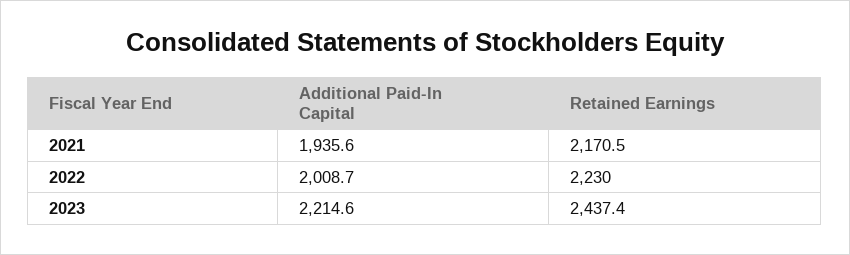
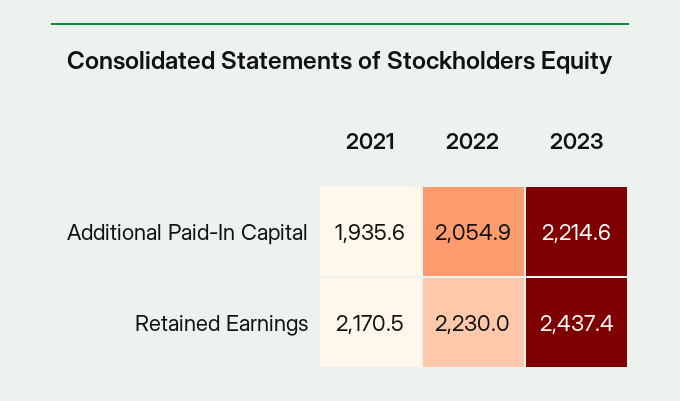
Additional Paid-In Capital, 2022: 2008.7 -> 2054.9

